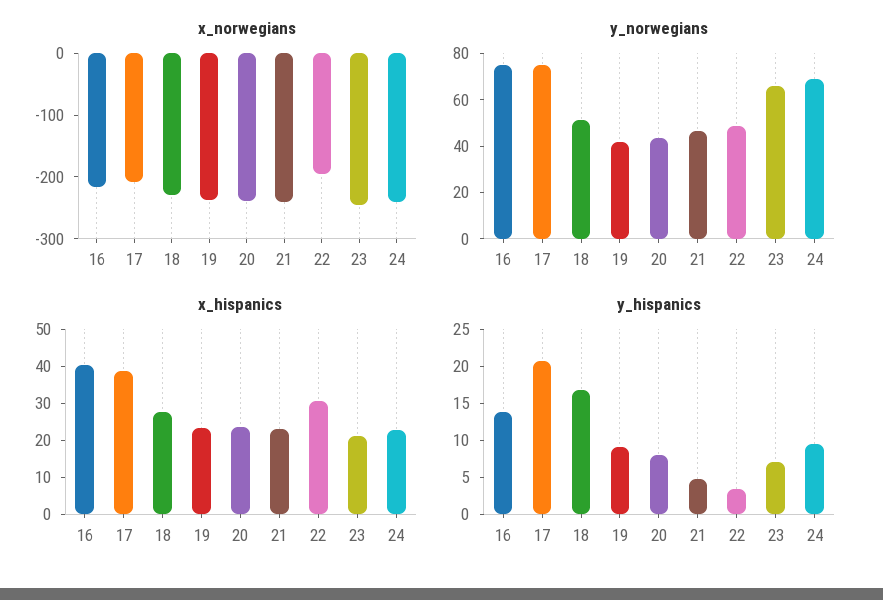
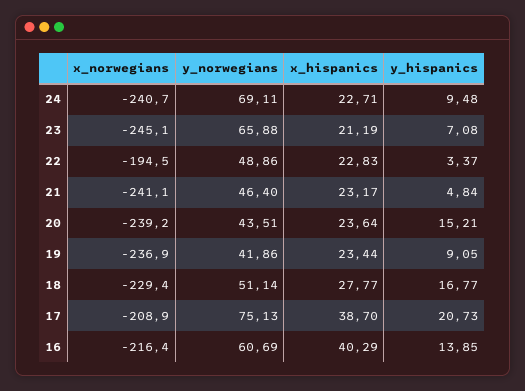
y_norwegians, 16: 75 -> 60.69
x_hispanics, 22: 30 -> 22.83
y_hispanics, 20: 7.5 -> 15.21

